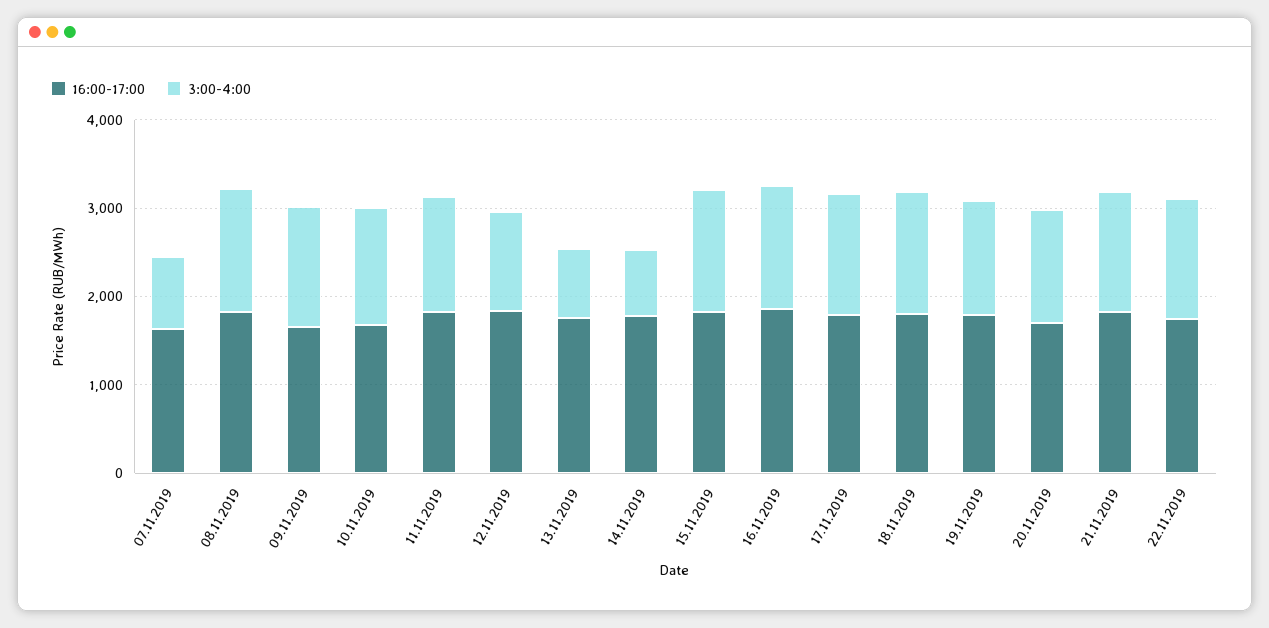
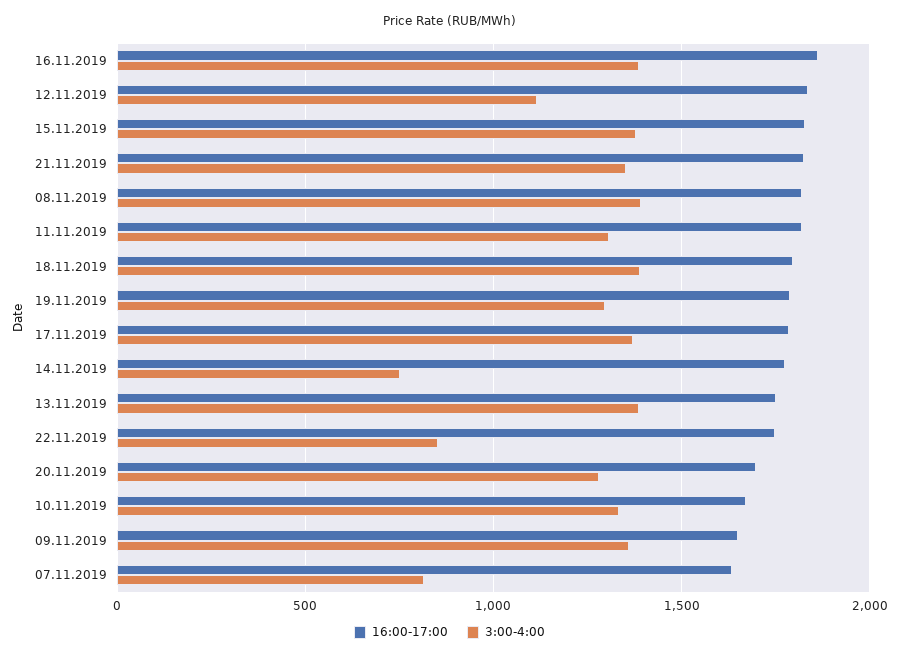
3:00-4:00, 13.11.2019: 800 -> 1400
3:00-4:00, 22.11.2019: 1400 -> 850

